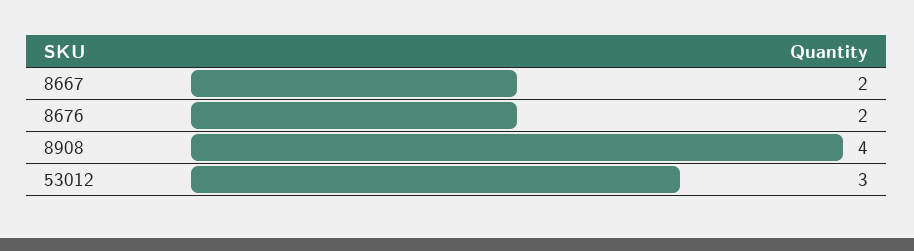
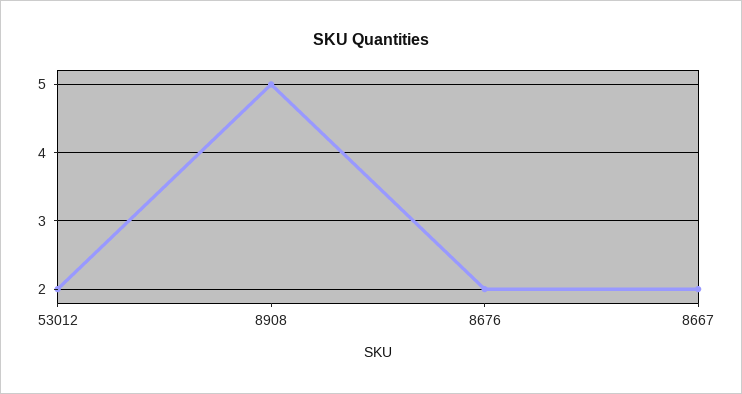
8908: 4 -> 5
53012: 3 -> 2

